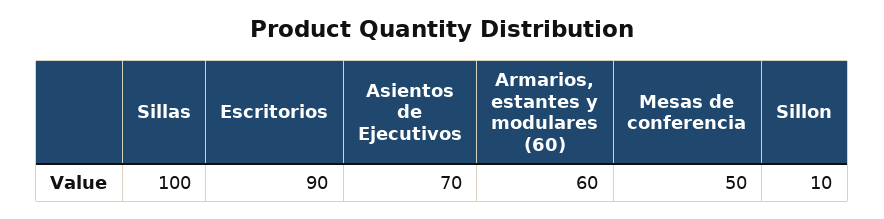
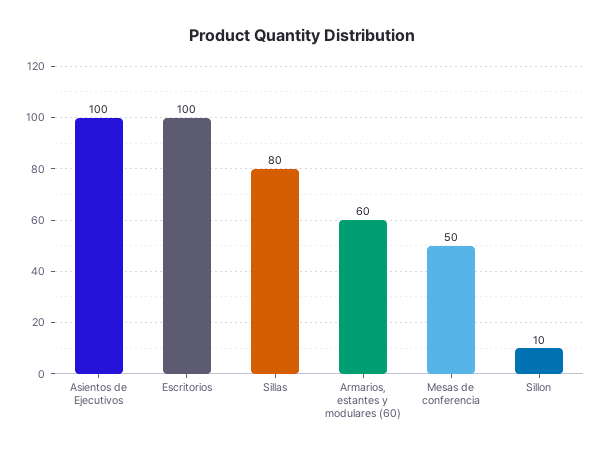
Sillas: 100 -> 80
Escritorios: 90 -> 100
Asientos de Ejecutivos: 70 -> 100

